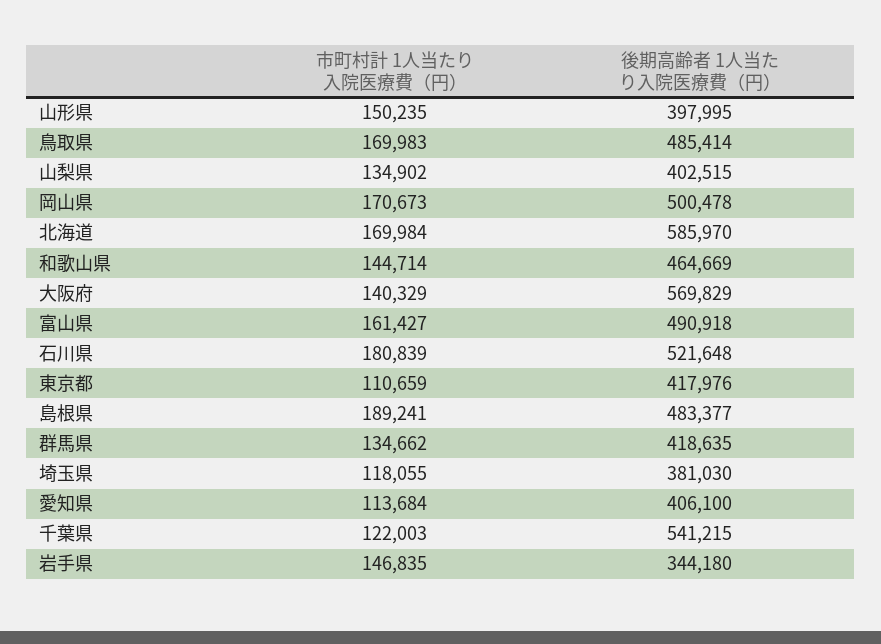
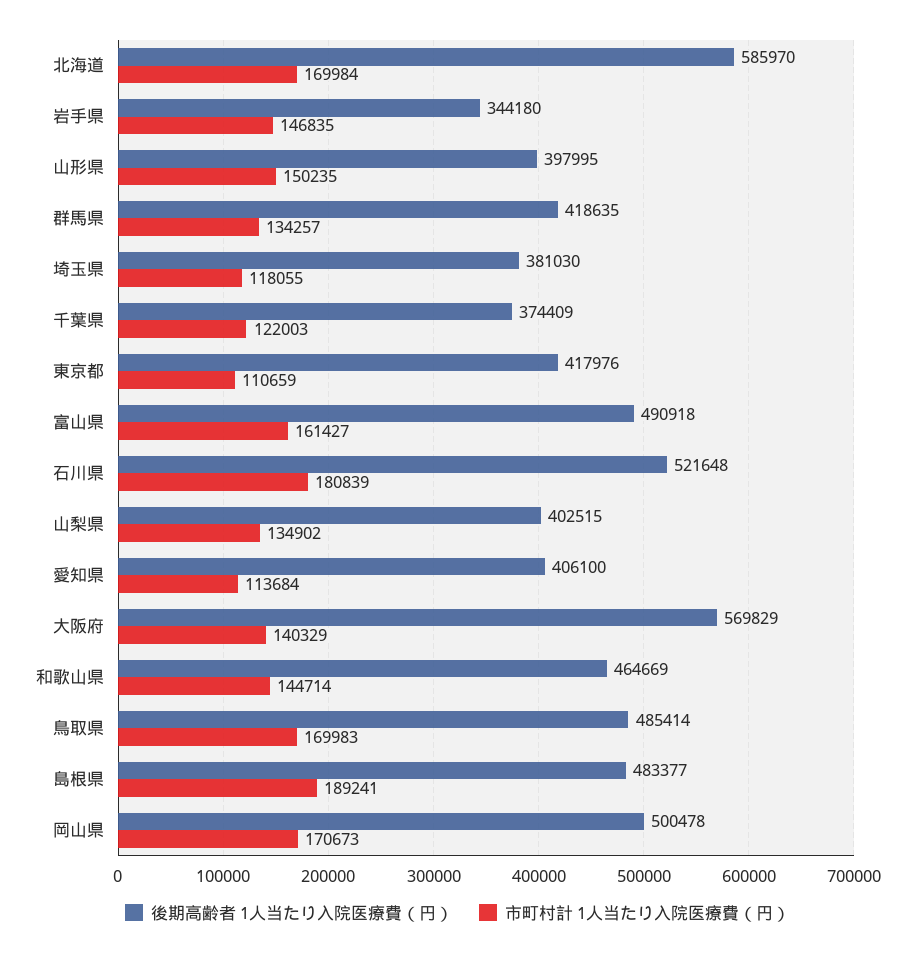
市町村計 1人当たり入院医療費（円）, 群馬県: 134662 -> 134257
後期高齢者 1人当たり入院医療費（円）, 千葉県: 541215 -> 374409

